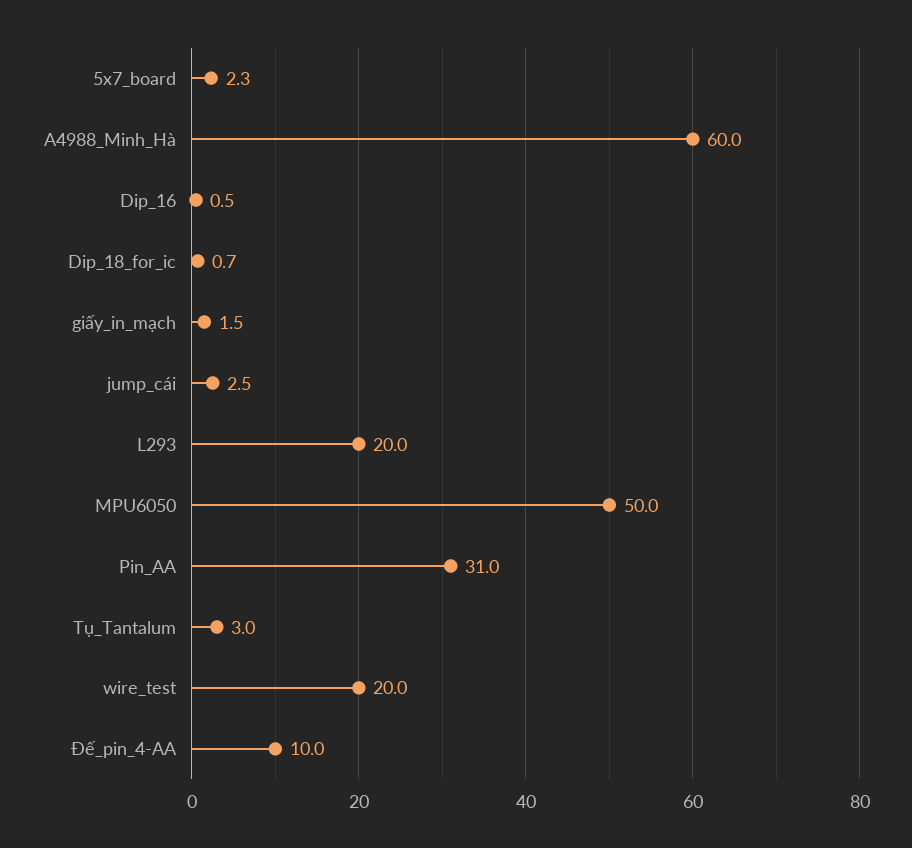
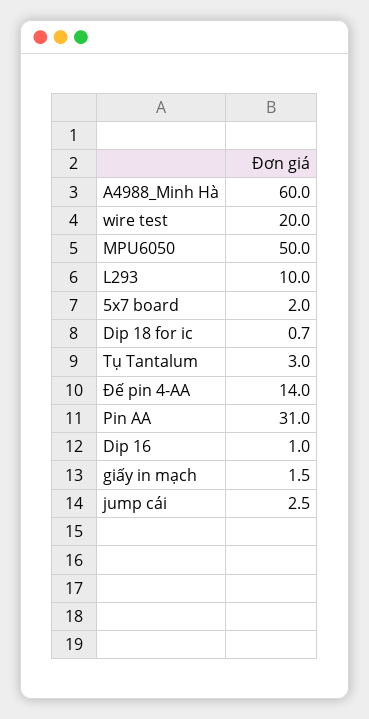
5x7_board: 2.3 -> 2
Dip_16: 0.5 -> 1
L293: 20 -> 10
Đế_pin_4-AA: 10 -> 14

